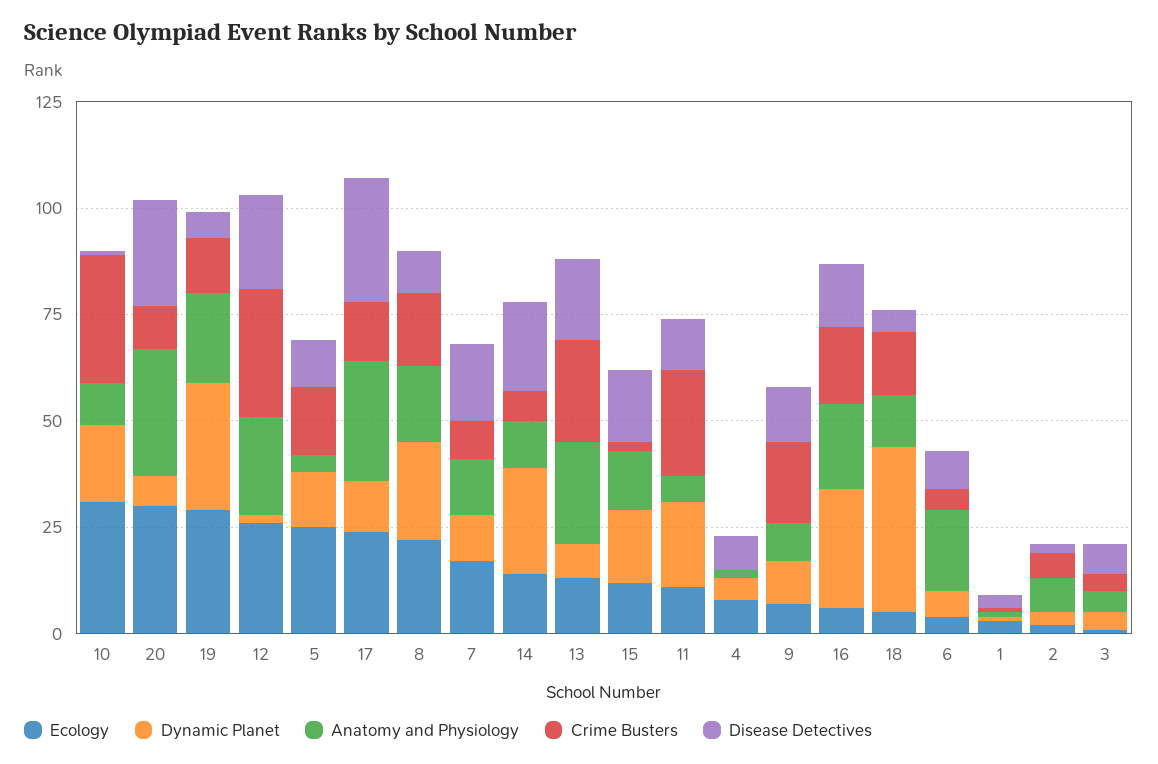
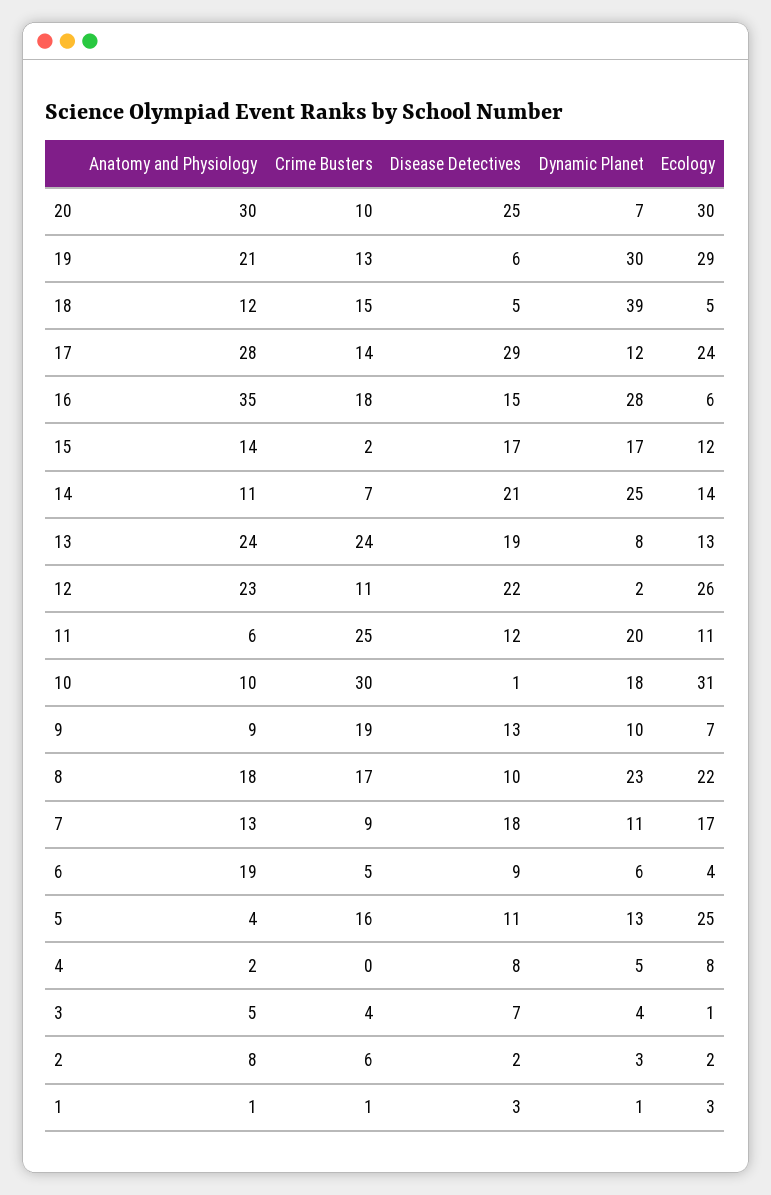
Crime Busters, 12: 30 -> 11
Anatomy and Physiology, 16: 20 -> 35

